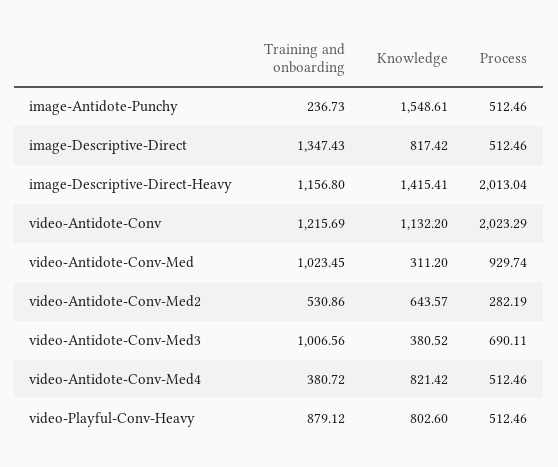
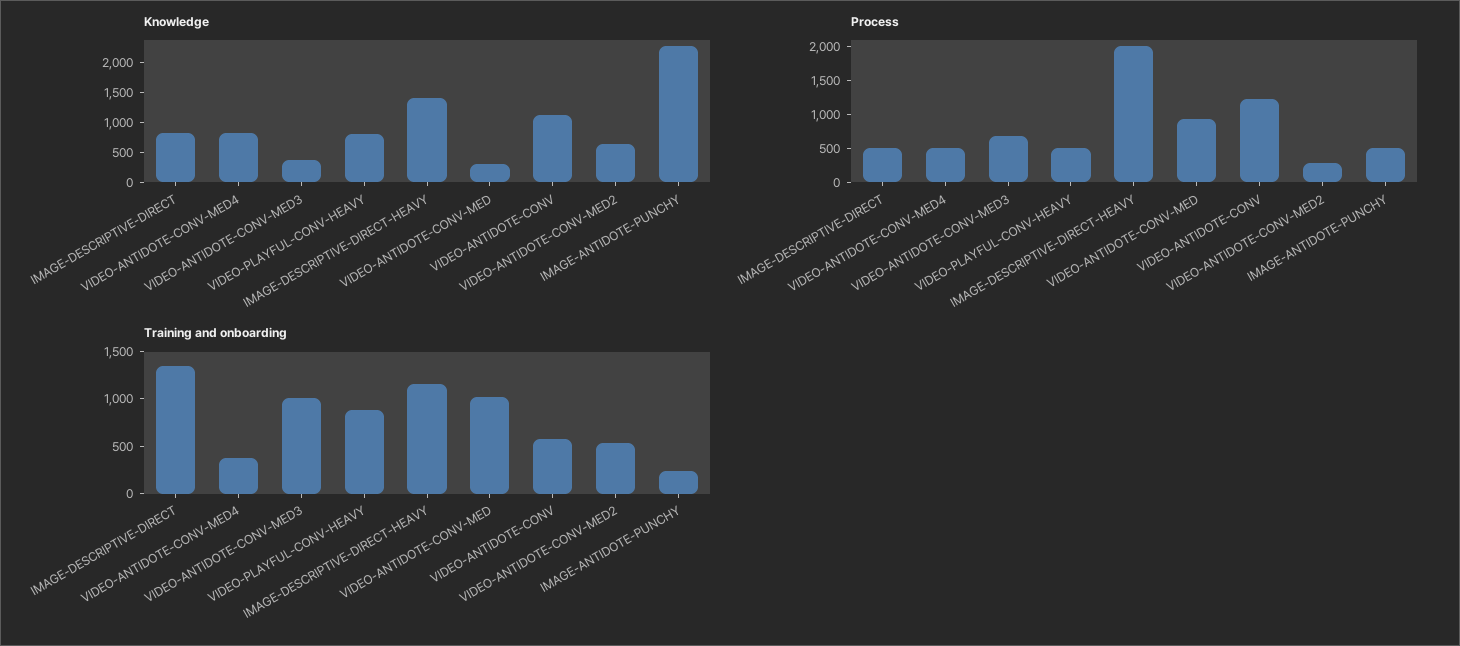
Knowledge, image-Antidote-Punchy: 1548.61 -> 2250
Training and onboarding, video-Antidote-Conv: 1215.69 -> 600
Process, video-Antidote-Conv: 2023.29 -> 1250

